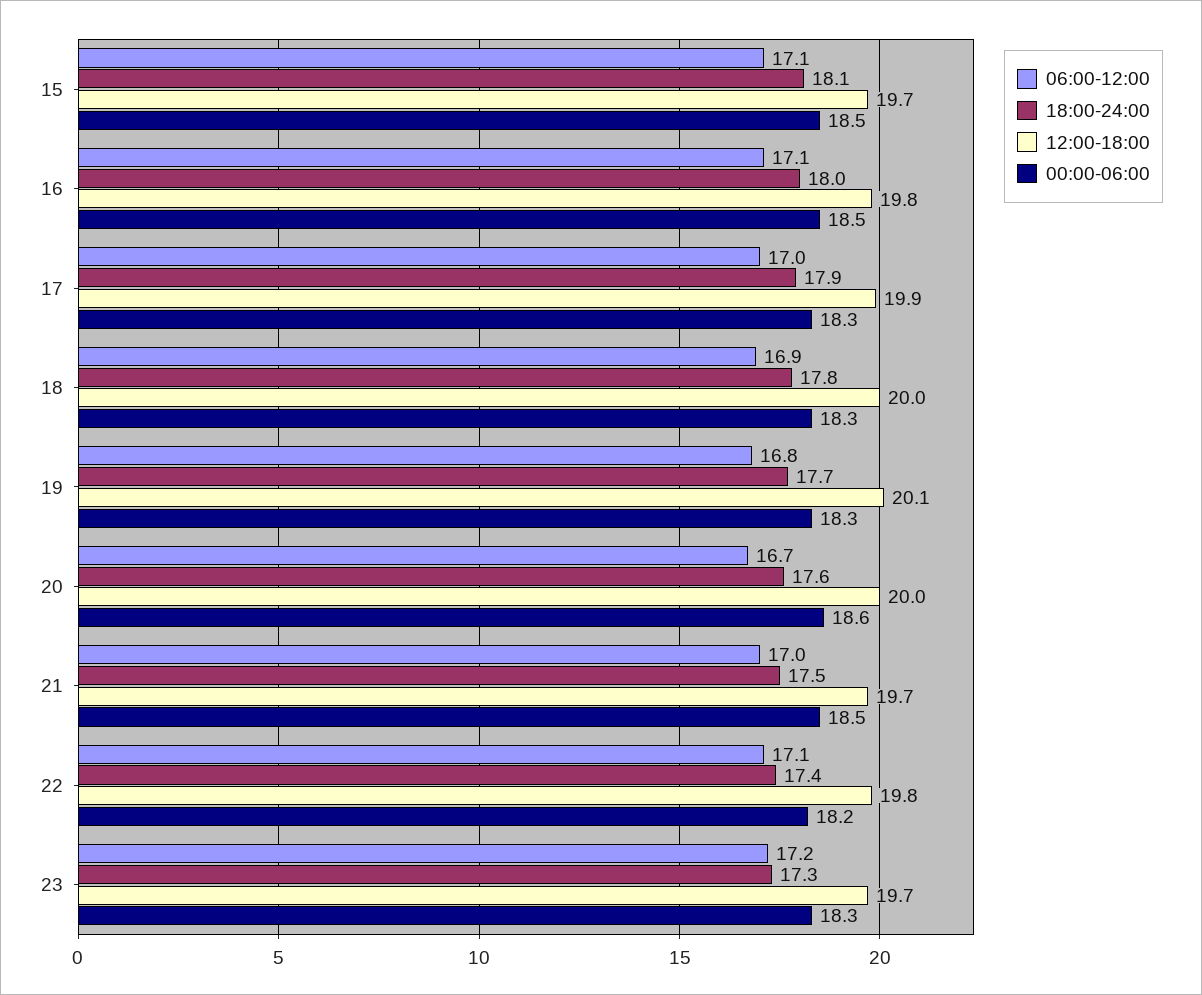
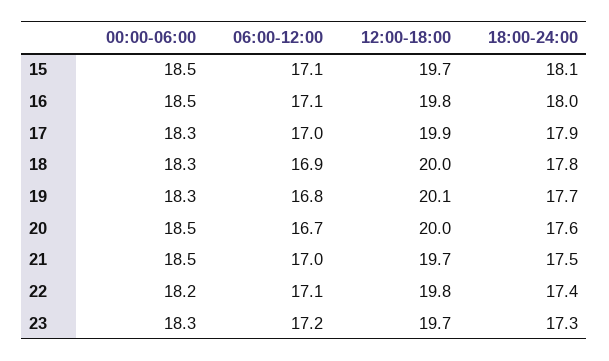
00:00-06:00, 20: 18.6 -> 18.5

